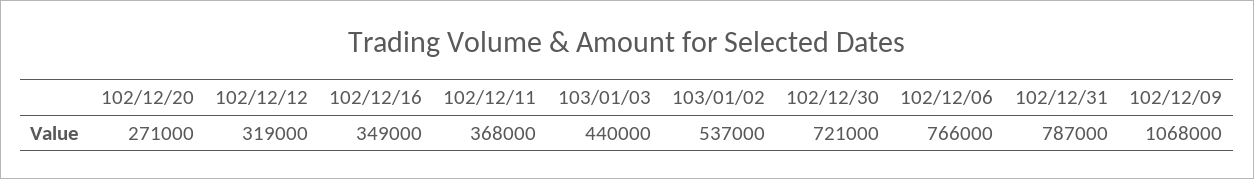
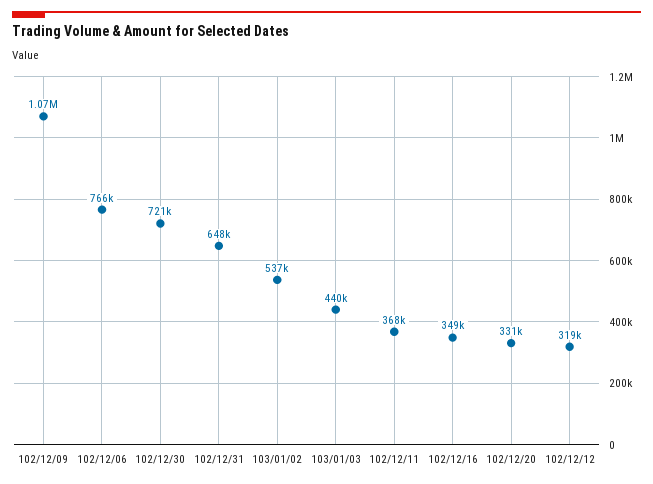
102/12/20: 271000 -> 331000
102/12/31: 787000 -> 648000

